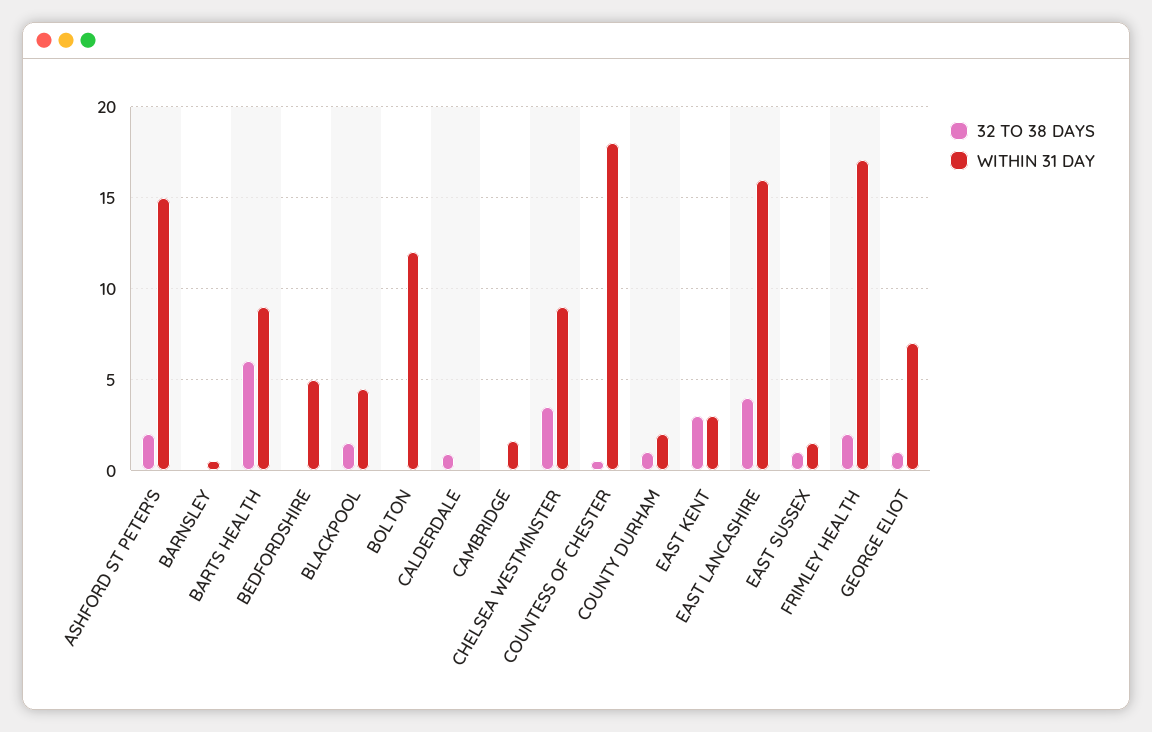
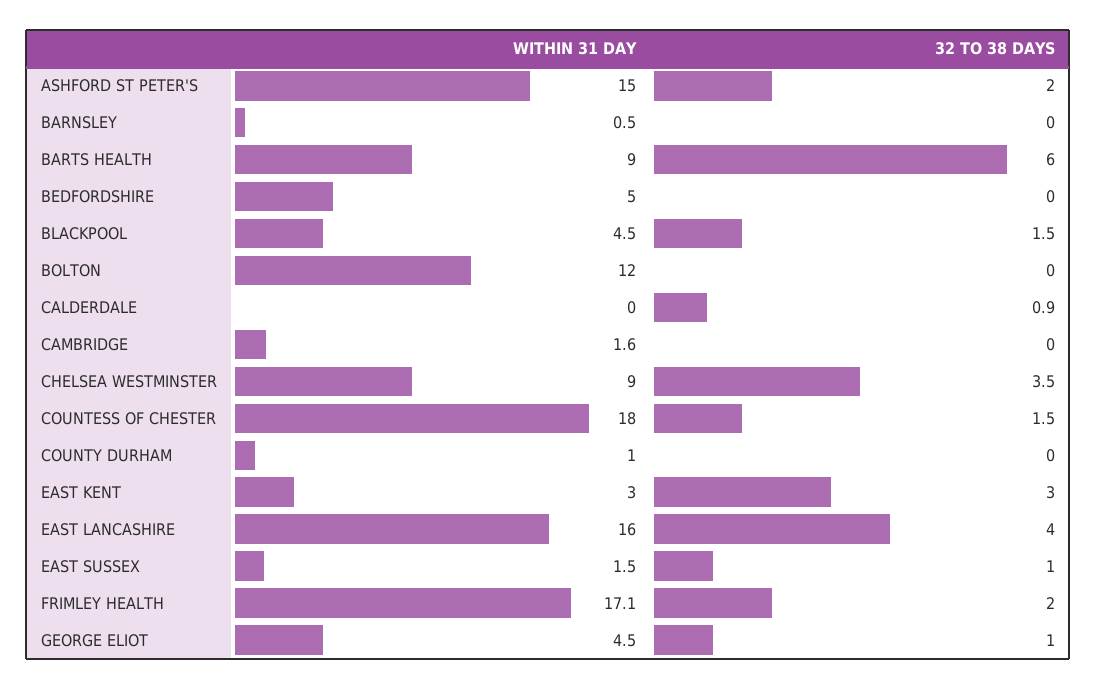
32 TO 38 DAYS, COUNTESS OF CHESTER: 0.5 -> 1.5
32 TO 38 DAYS, COUNTY DURHAM: 1 -> 0
WITHIN 31 DAY, COUNTY DURHAM: 2 -> 1
WITHIN 31 DAY, GEORGE ELIOT: 7 -> 4.5

